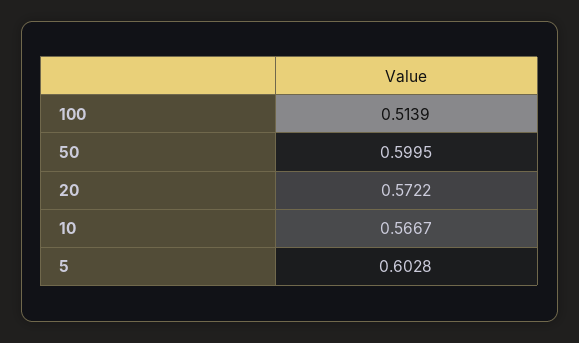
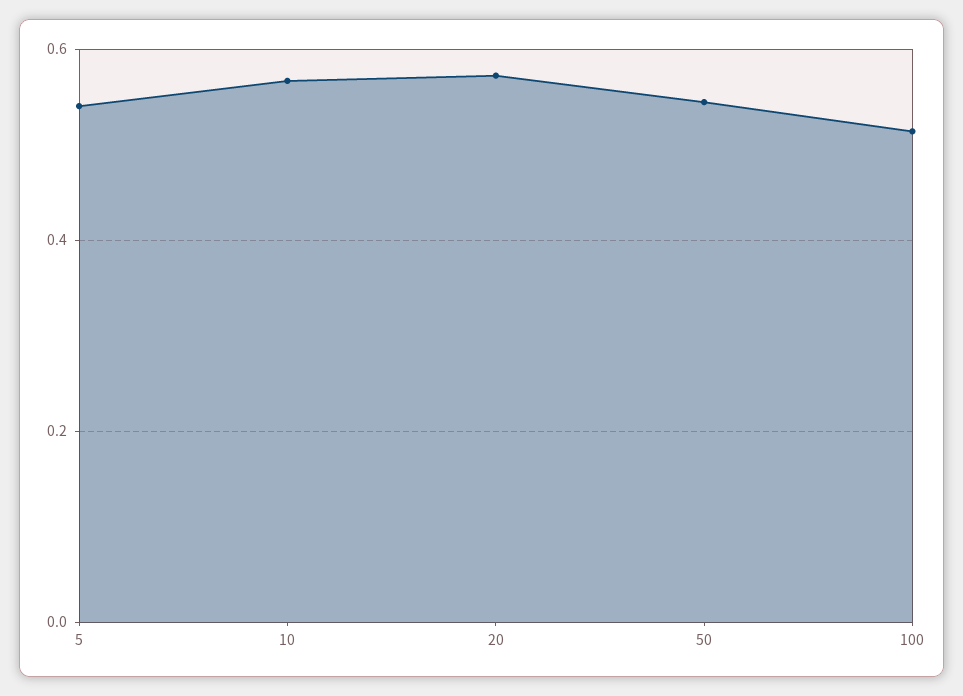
50: 0.5995 -> 0.54
5: 0.6028 -> 0.54

